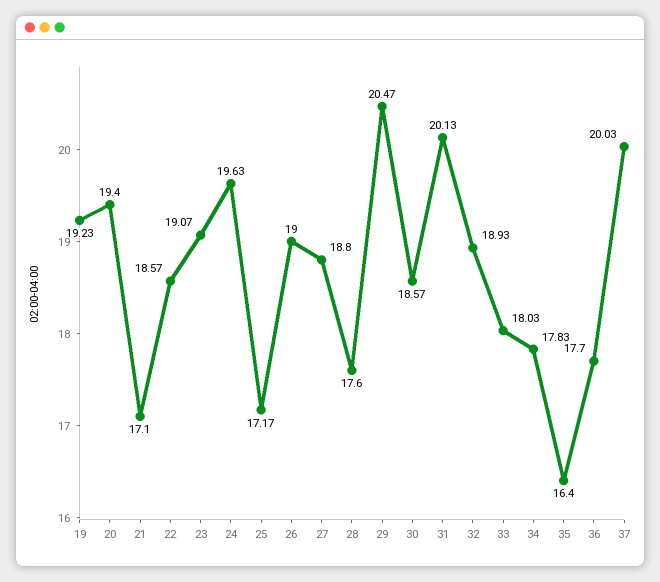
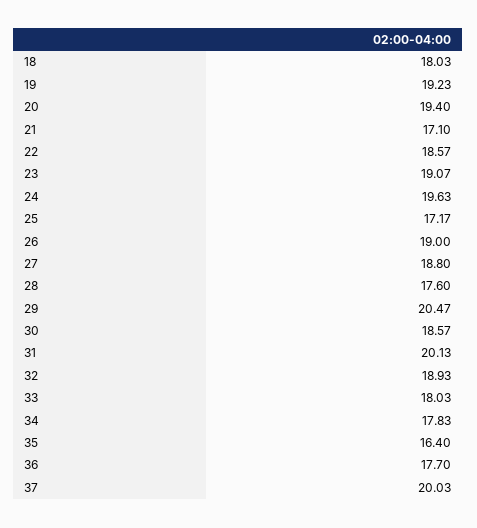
18: none -> 18.03

